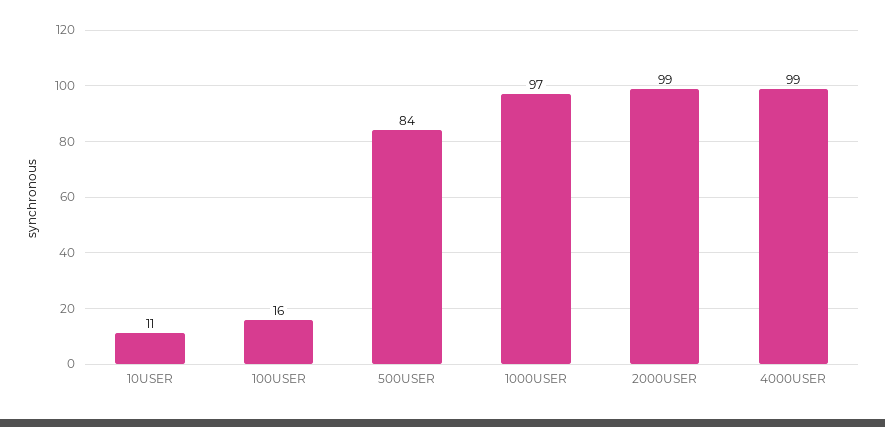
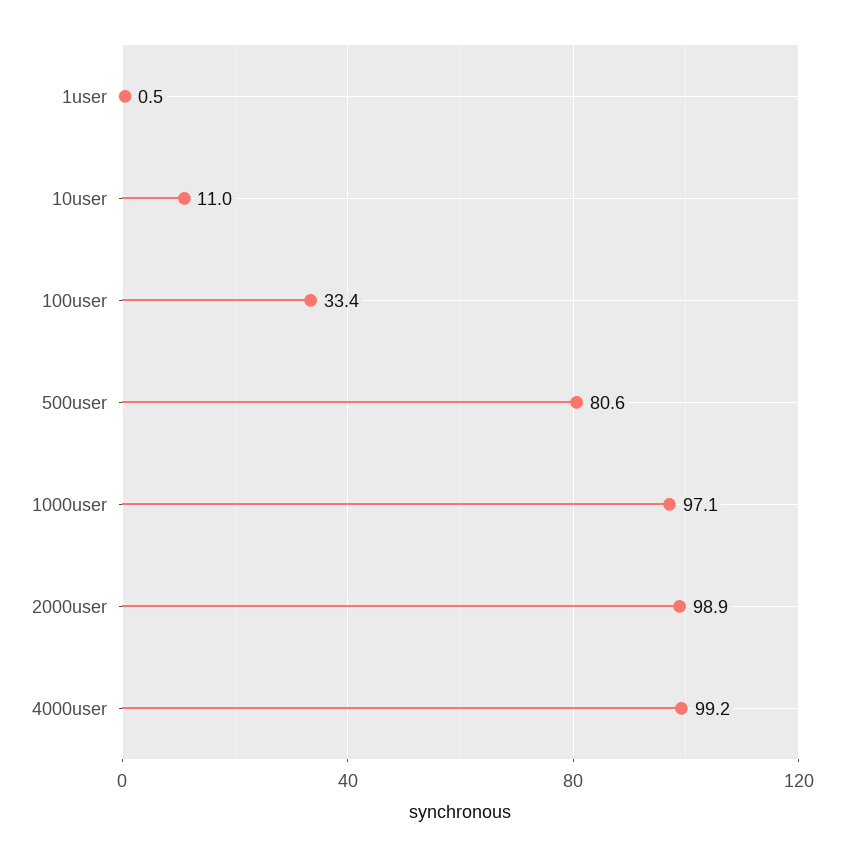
100USER: 16 -> 33.4
500USER: 84 -> 80.6
1user: none -> 0.5

